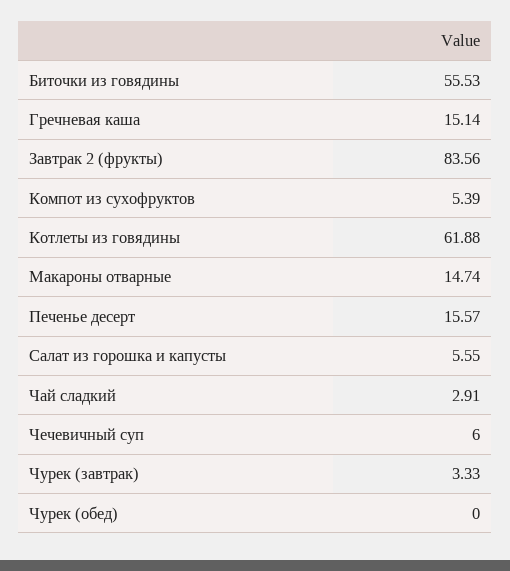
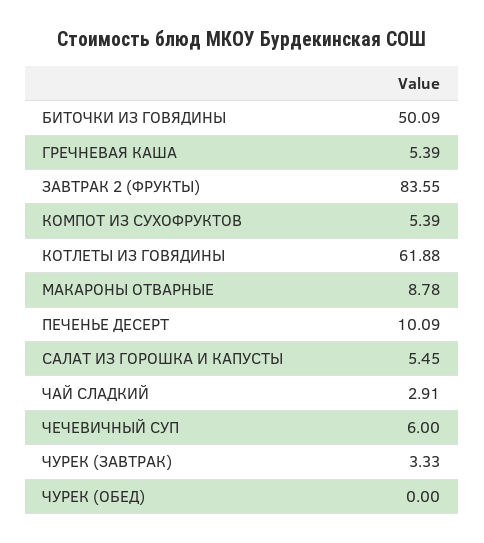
Биточки из говядины: 55.53 -> 50.09
Гречневая каша: 15.14 -> 5.39
Завтрак 2 (фрукты): 83.56 -> 83.55
Макароны отварные: 14.74 -> 8.78
Печенье десерт: 15.57 -> 10.09
Салат из горошка и капусты: 5.55 -> 5.45

